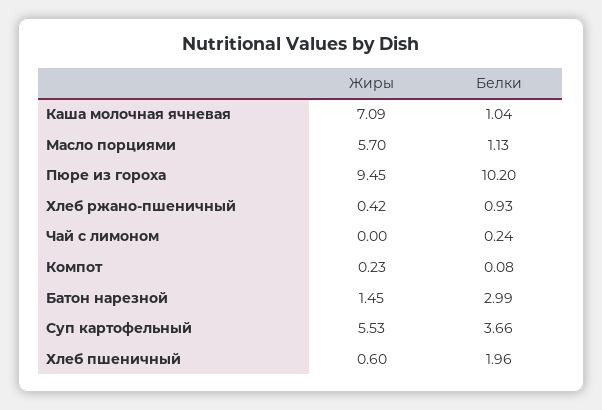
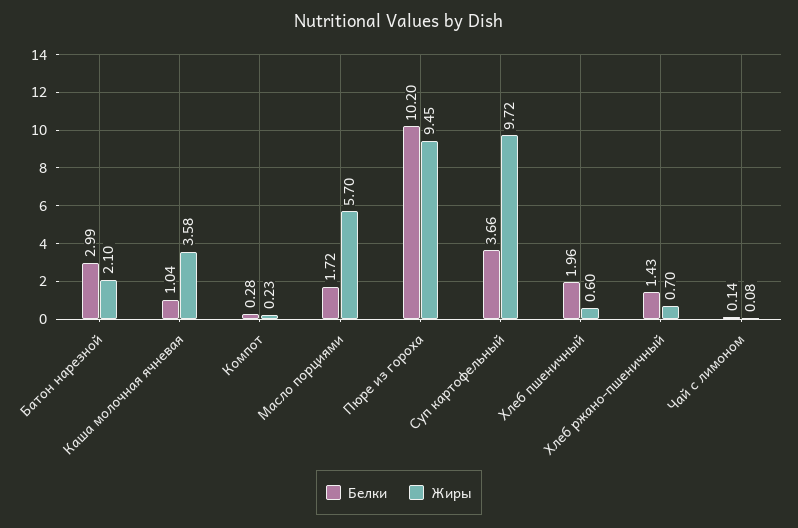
Жиры, Каша молочная ячневая: 7.09 -> 3.58
Белки, Масло порциями: 1.13 -> 1.72
Жиры, Хлеб ржано-пшеничный: 0.42 -> 0.7
Белки, Хлеб ржано-пшеничный: 0.93 -> 1.43
Жиры, Чай с лимоном: 0 -> 0.08
Белки, Чай с лимоном: 0.24 -> 0.14
Белки, Компот: 0.08 -> 0.28
Жиры, Батон нарезной: 1.45 -> 2.1
Жиры, Суп картофельный: 5.53 -> 9.72

